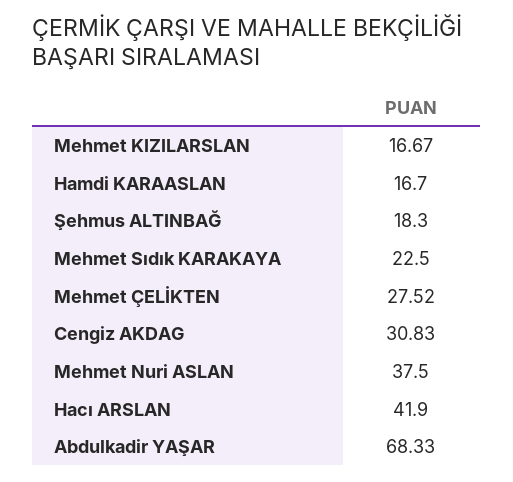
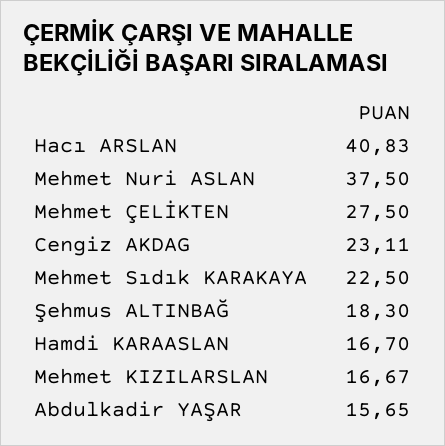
Mehmet ÇELİKTEN: 27.52 -> 27.5
Cengiz AKDAG: 30.83 -> 23.11
Hacı ARSLAN: 41.9 -> 40.83
Abdulkadir YAŞAR: 68.33 -> 15.65

